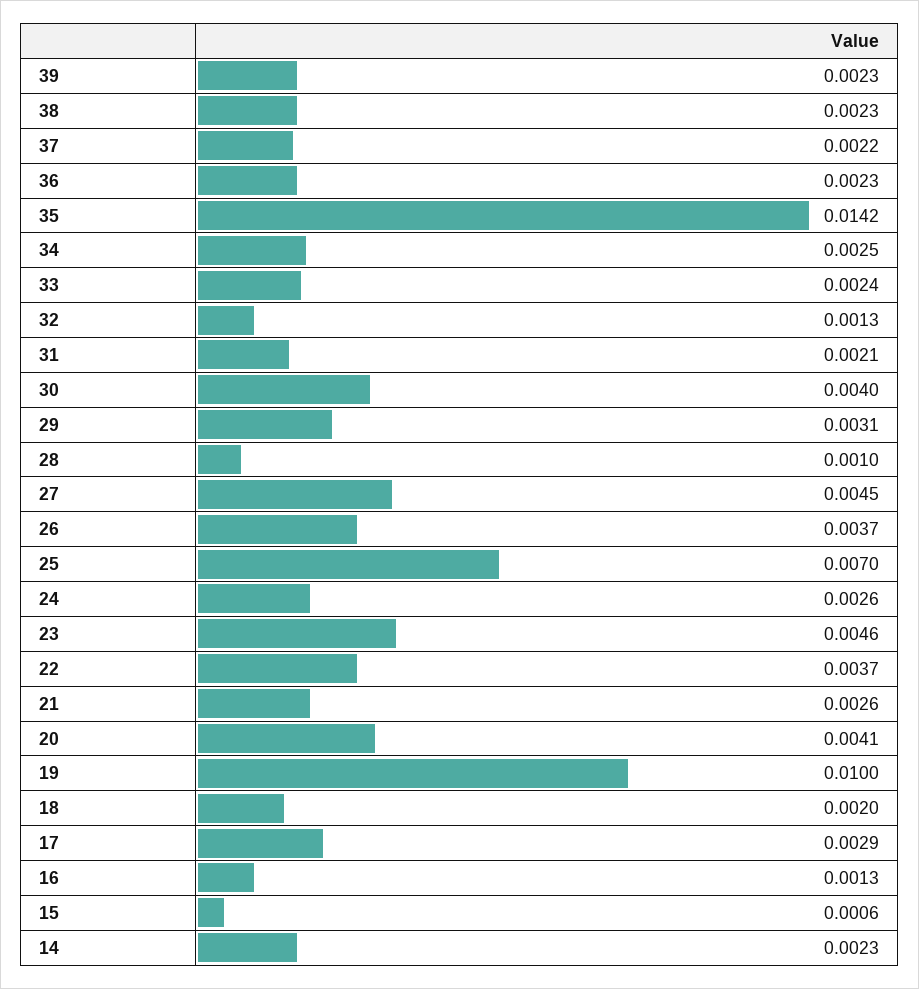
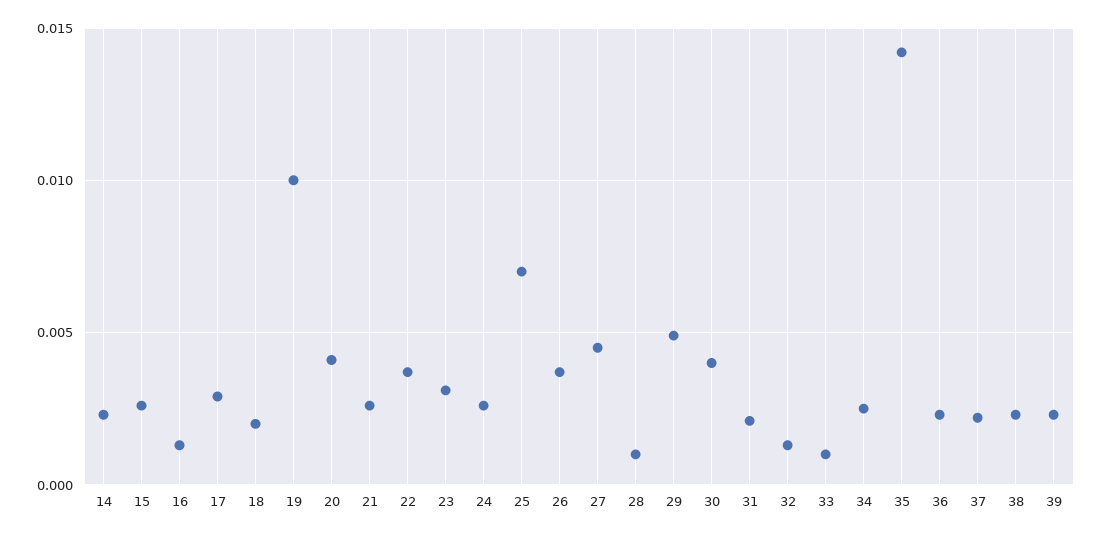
33: 0.0024 -> 0.001
29: 0.0031 -> 0.005
23: 0.0046 -> 0.003
15: 0.0006 -> 0.0025

